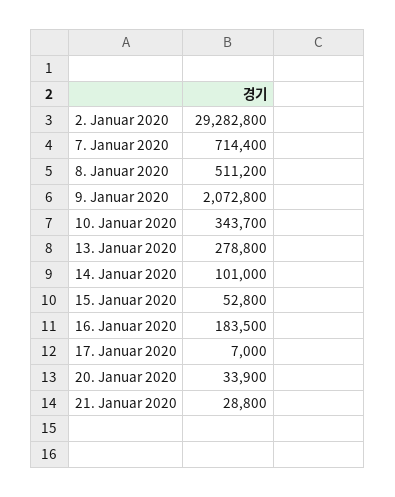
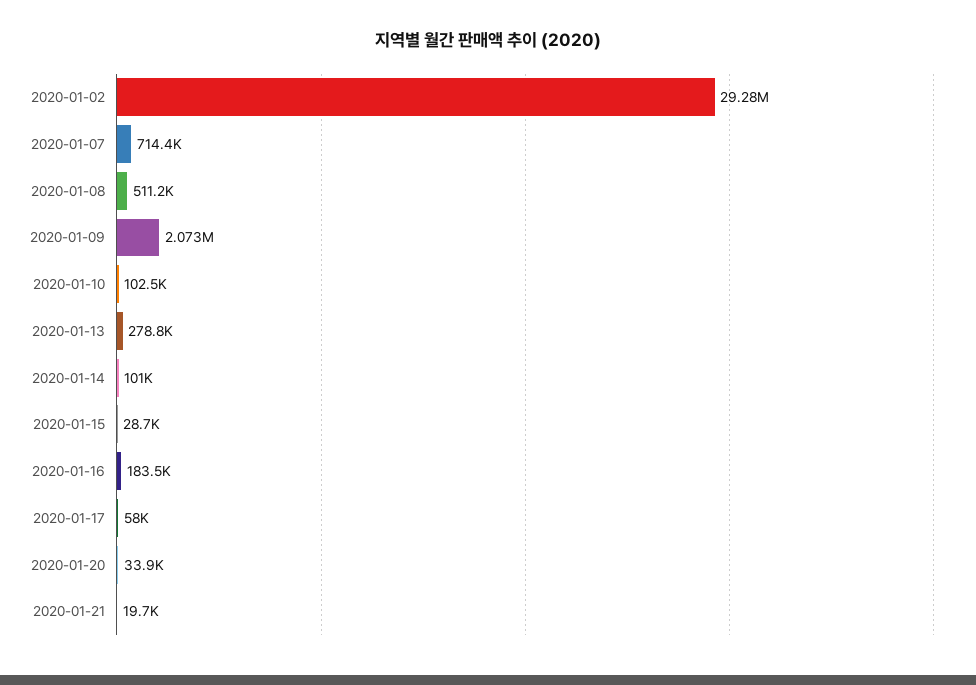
10. Januar 2020: 343700 -> 102500
15. Januar 2020: 52800 -> 28700
17. Januar 2020: 7000 -> 58000
21. Januar 2020: 28800 -> 19700

